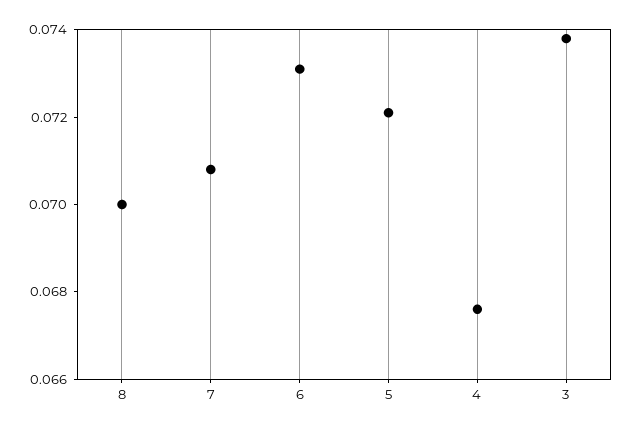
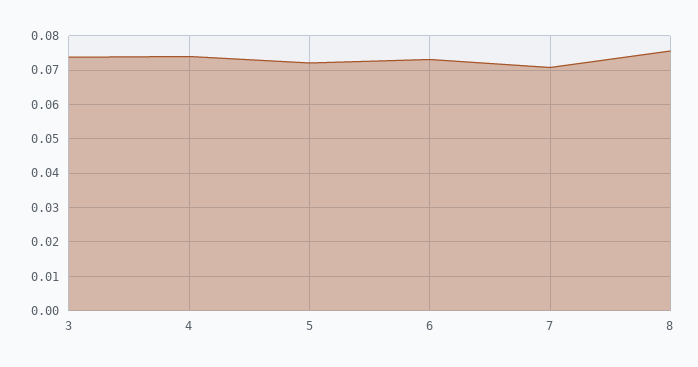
8: 0.07 -> 0.076
4: 0.0675 -> 0.074

